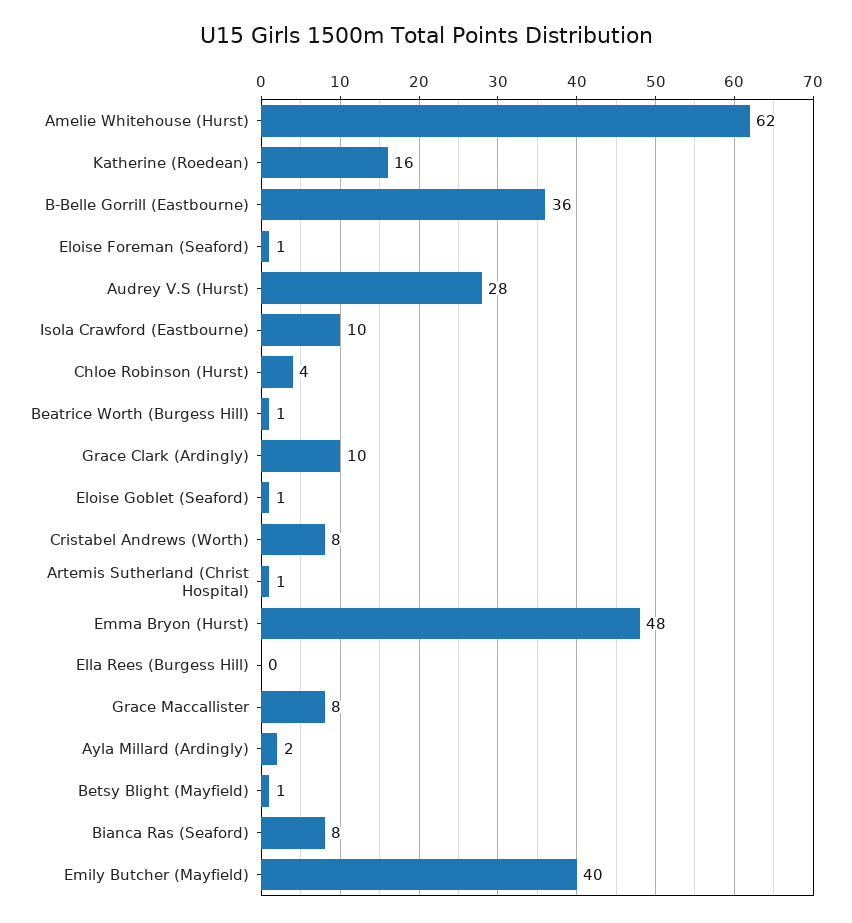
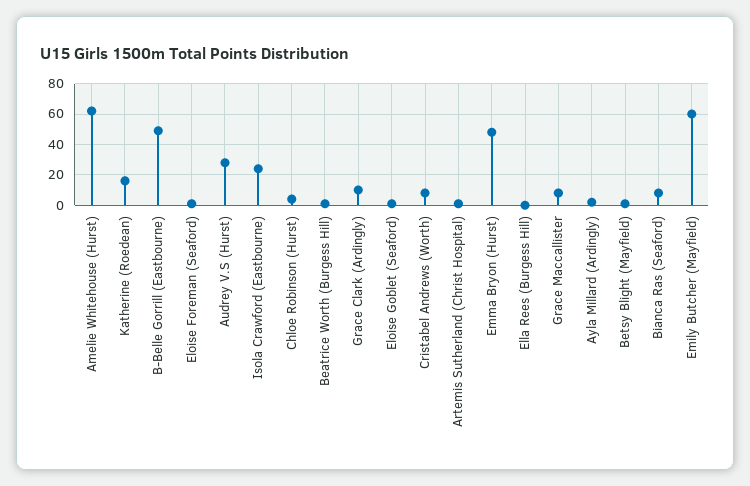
B-Belle Gorrill (Eastbourne): 36 -> 50
Isola Crawford (Eastbourne): 10 -> 25
Emily Butcher (Mayfield): 40 -> 60

